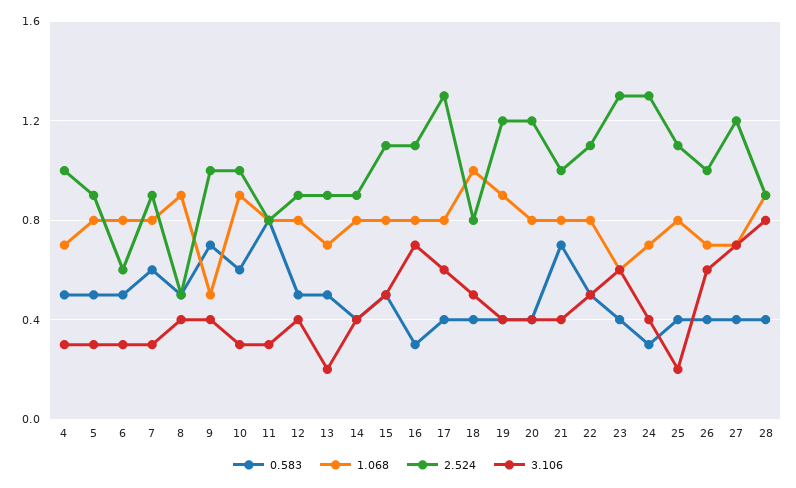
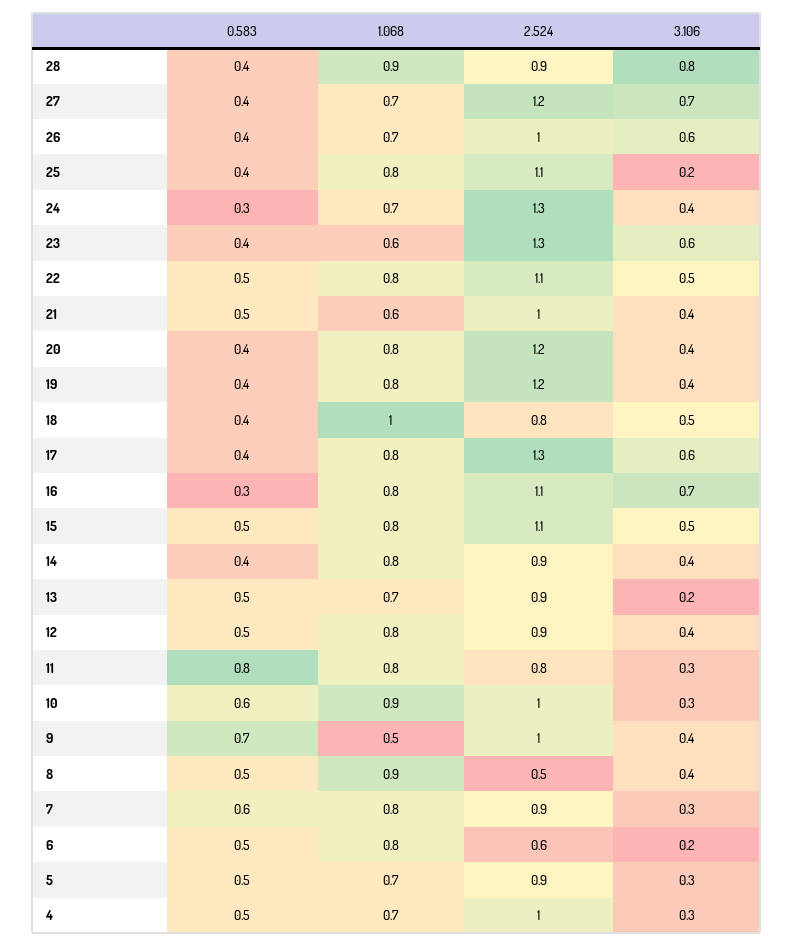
1.068, 5: 0.8 -> 0.7
3.106, 6: 0.3 -> 0.2
1.068, 19: 0.9 -> 0.8
0.583, 21: 0.7 -> 0.5
1.068, 21: 0.8 -> 0.6

